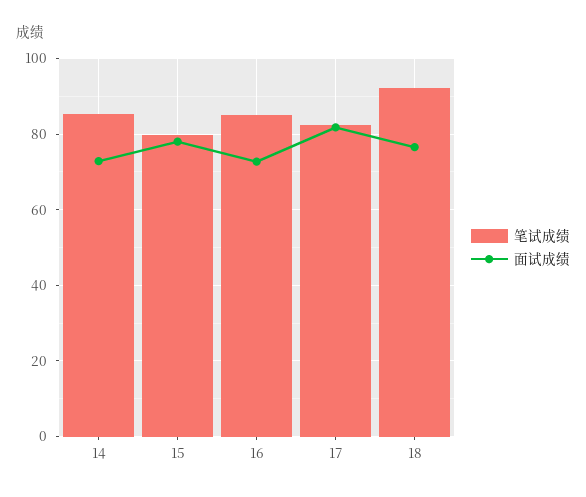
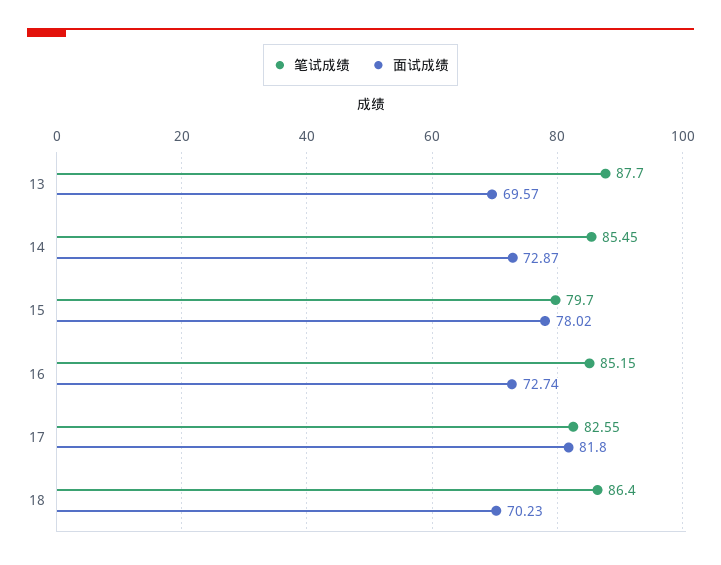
笔试成绩, 18: 92 -> 86.4
面试成绩, 18: 76 -> 70.23
笔试成绩, 13: none -> 87.7
面试成绩, 13: none -> 69.57

